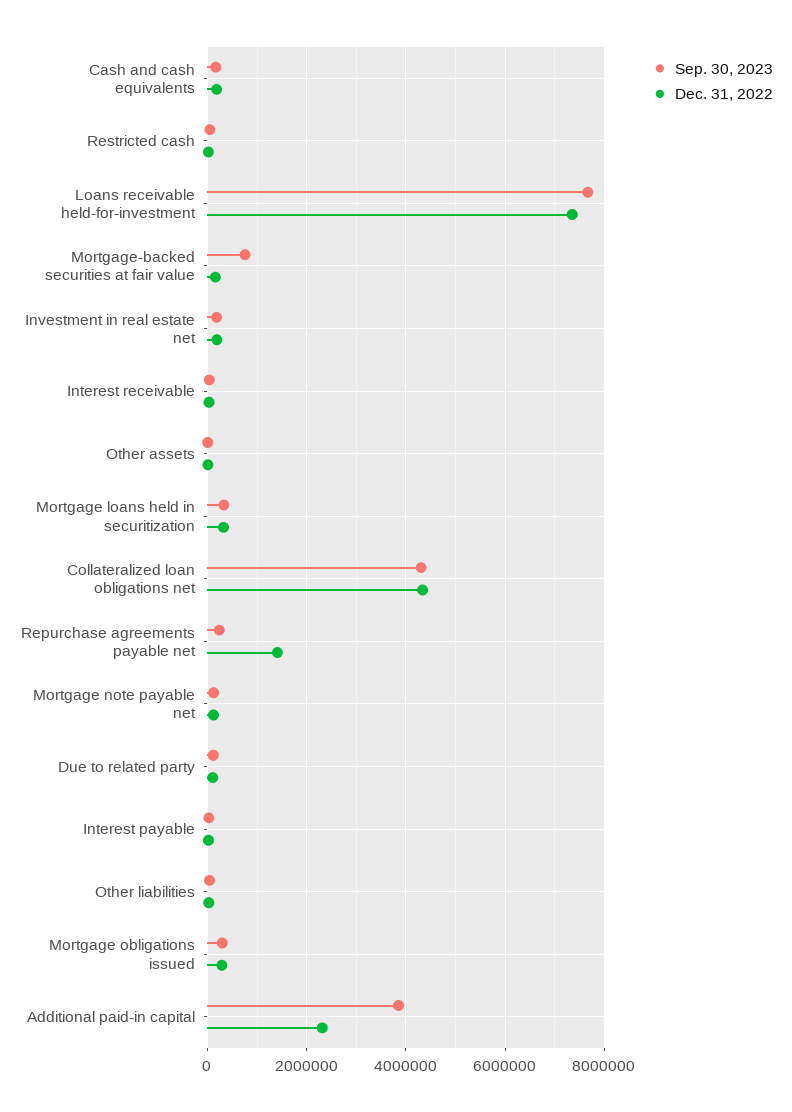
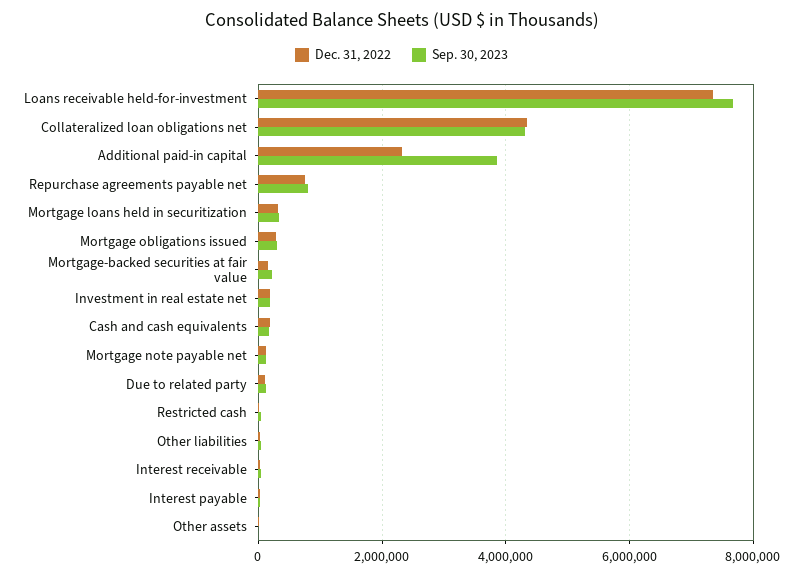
Sep. 30, 2023, Mortgage-backed securities at fair value: 800000 -> 200000
Sep. 30, 2023, Repurchase agreements payable net: 200000 -> 800000
Dec. 31, 2022, Repurchase agreements payable net: 1400000 -> 800000

